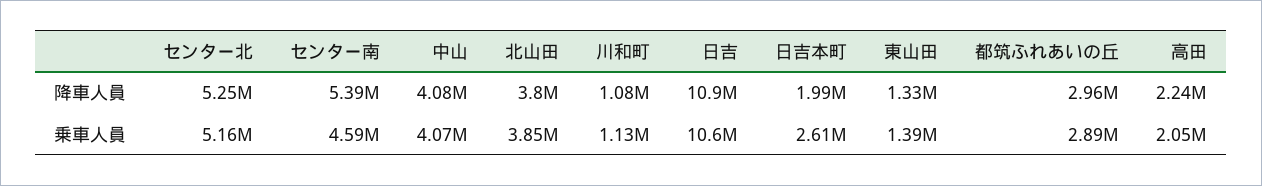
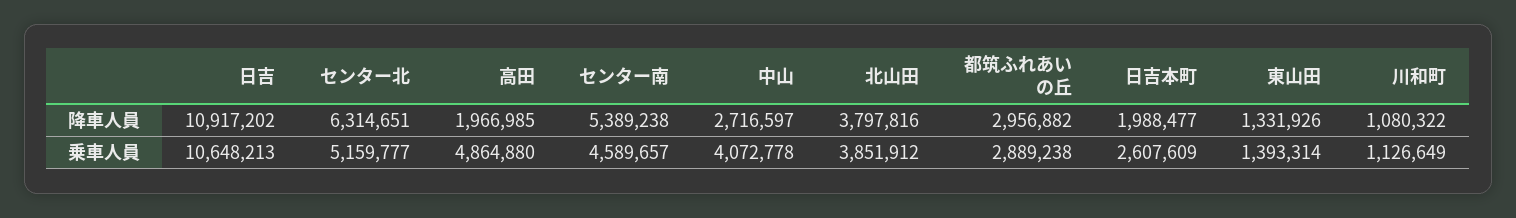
センター北, 降車人員: 5250000 -> 6314651
中山, 降車人員: 4080000 -> 2716597
高田, 降車人員: 2240000 -> 1966985
高田, 乗車人員: 2050000 -> 4864880

